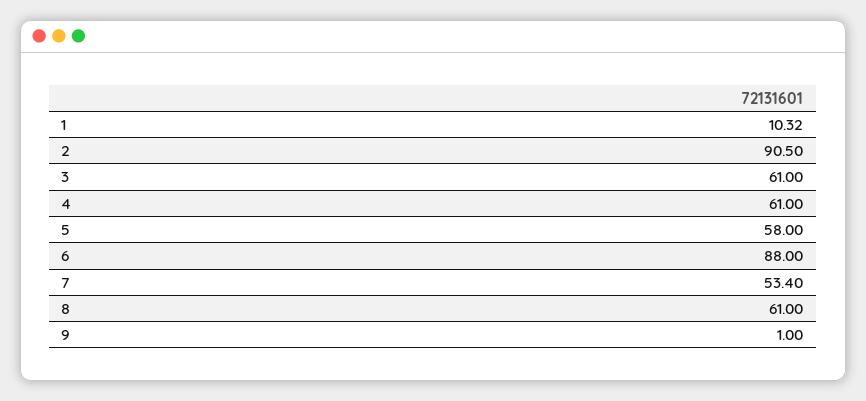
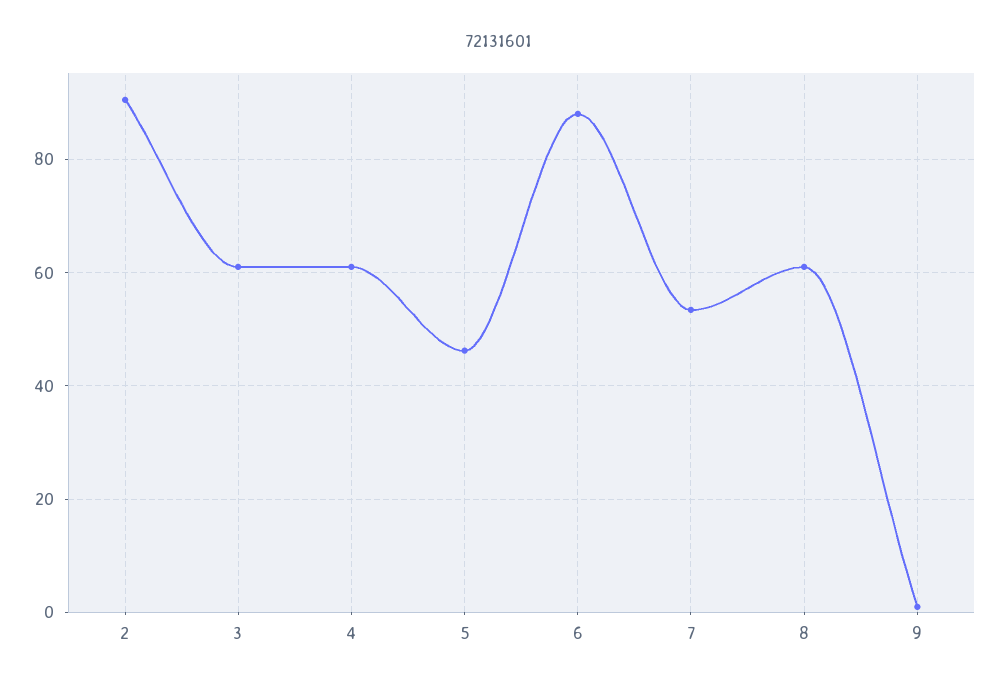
1: 10.32 -> none
5: 58 -> 46

